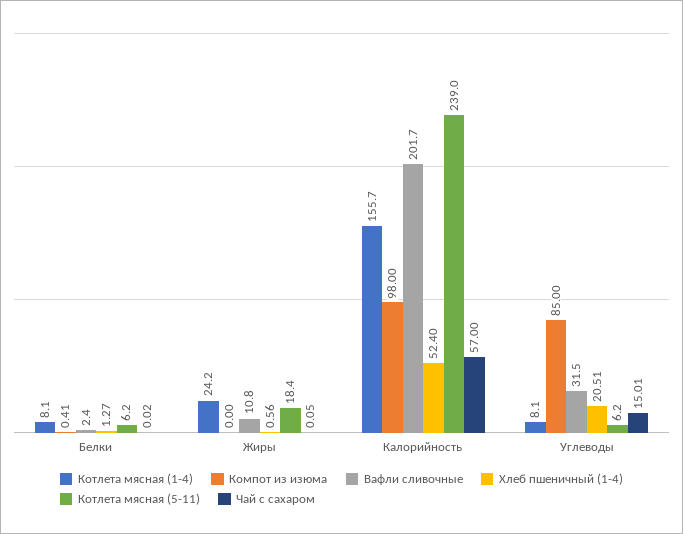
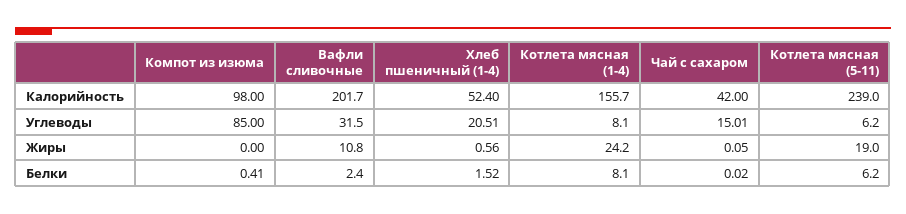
Хлеб пшеничный (1-4), Белки: 1.27 -> 1.52
Котлета мясная (5-11), Жиры: 18.4 -> 19
Чай с сахаром, Калорийность: 57 -> 42

